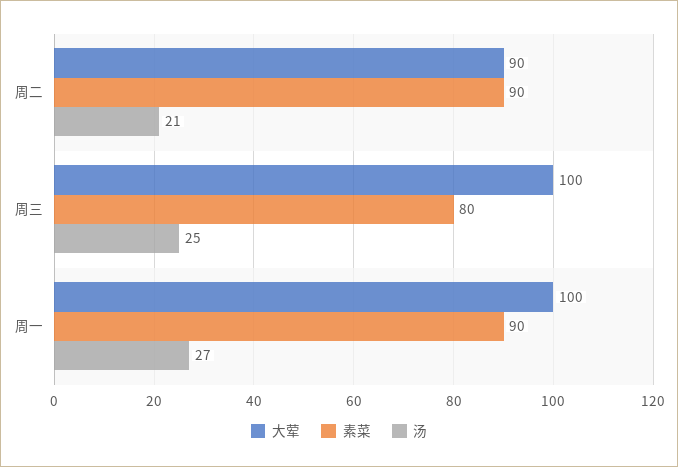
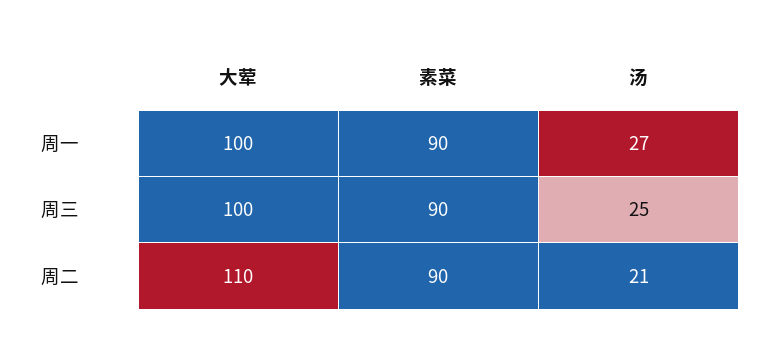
大荤, 周二: 90 -> 110
素菜, 周三: 80 -> 90

